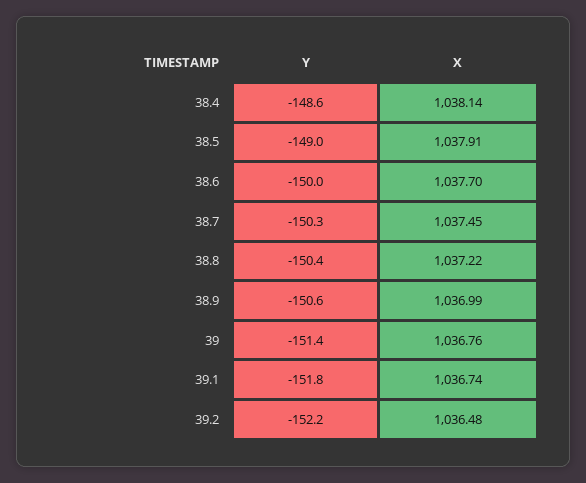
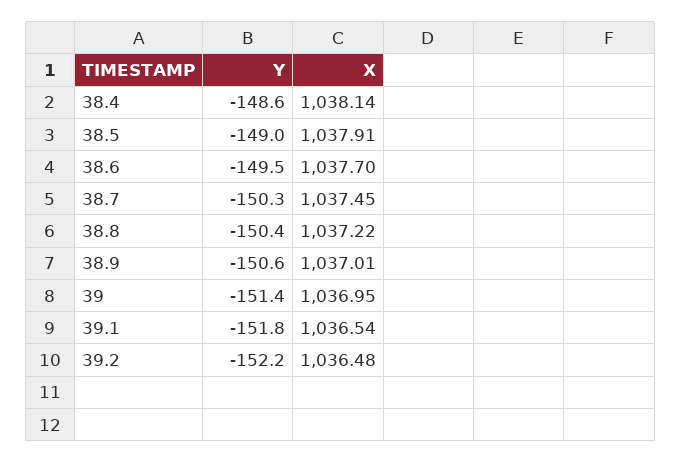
Y, 38.6: -150 -> -149.5
X, 38.9: 1036.99 -> 1037.01
X, 39: 1036.76 -> 1036.95
X, 39.1: 1036.74 -> 1036.54

